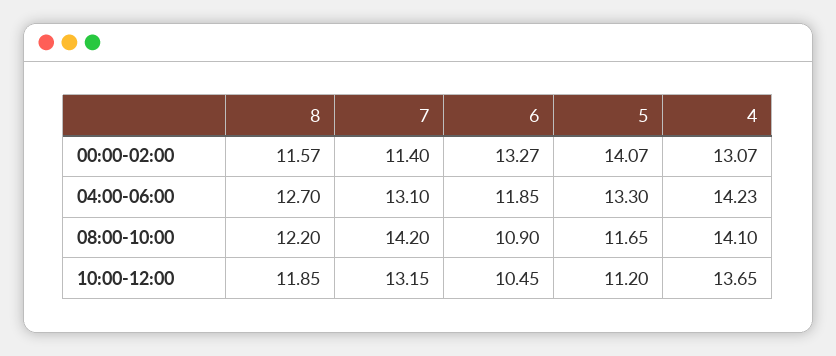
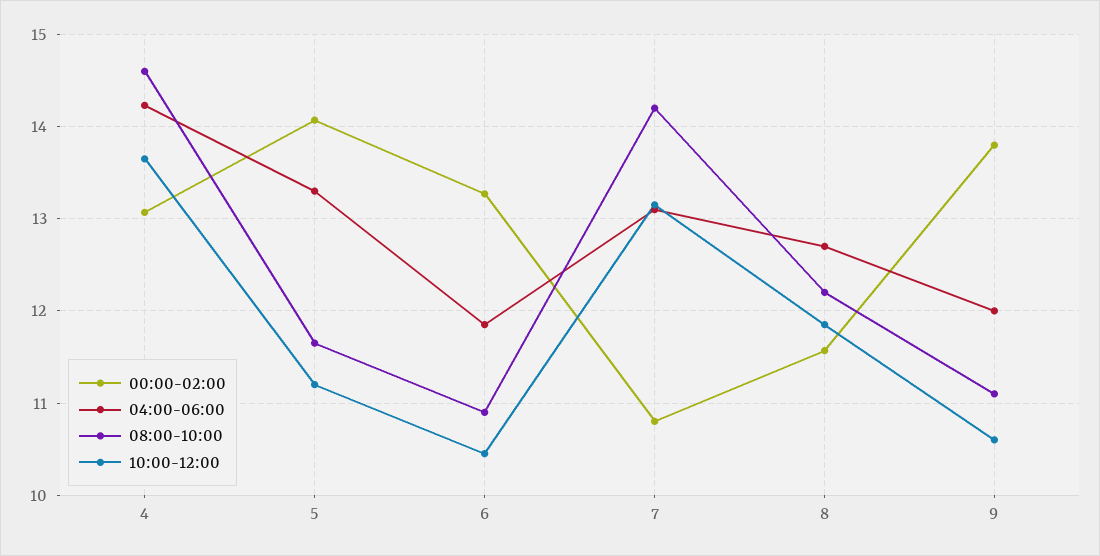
00:00-02:00, 7: 11.4 -> 10.8
08:00-10:00, 4: 14.1 -> 14.6
00:00-02:00, 9: none -> 13.8
04:00-06:00, 9: none -> 12
08:00-10:00, 9: none -> 11.1
10:00-12:00, 9: none -> 10.6

